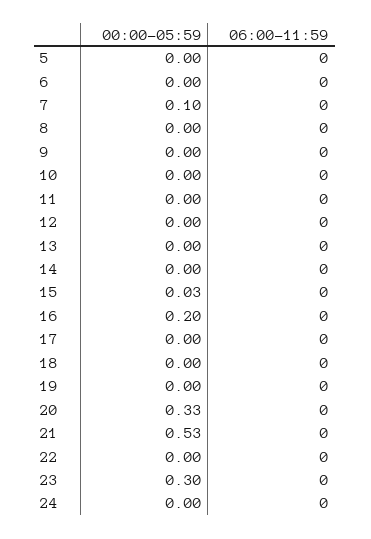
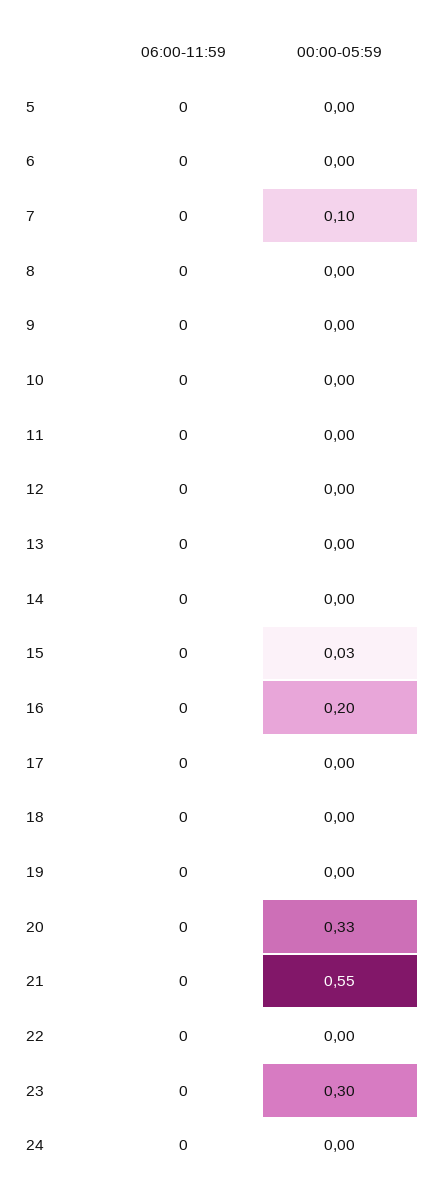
00:00-05:59, 21: 0.53 -> 0.55

